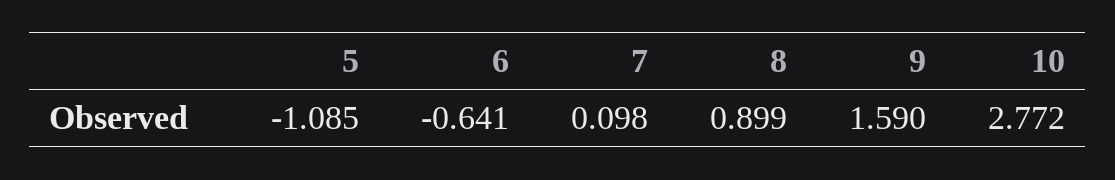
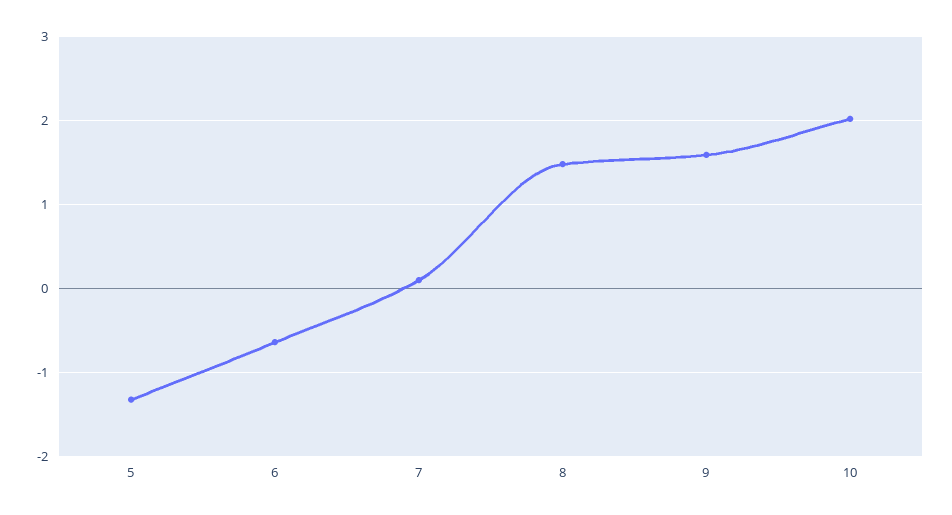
5: -1.085 -> -1.3
8: 0.899 -> 1.5
10: 2.772 -> 2

